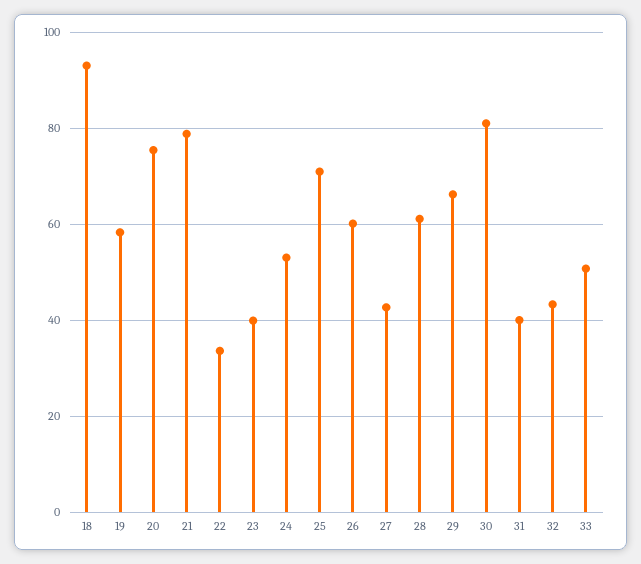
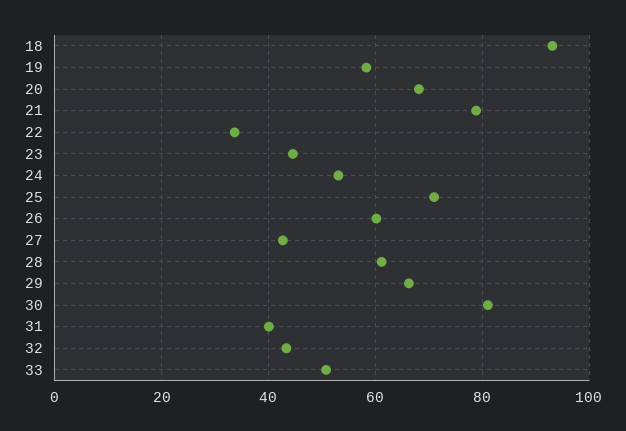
20: 76 -> 68
23: 40 -> 44

